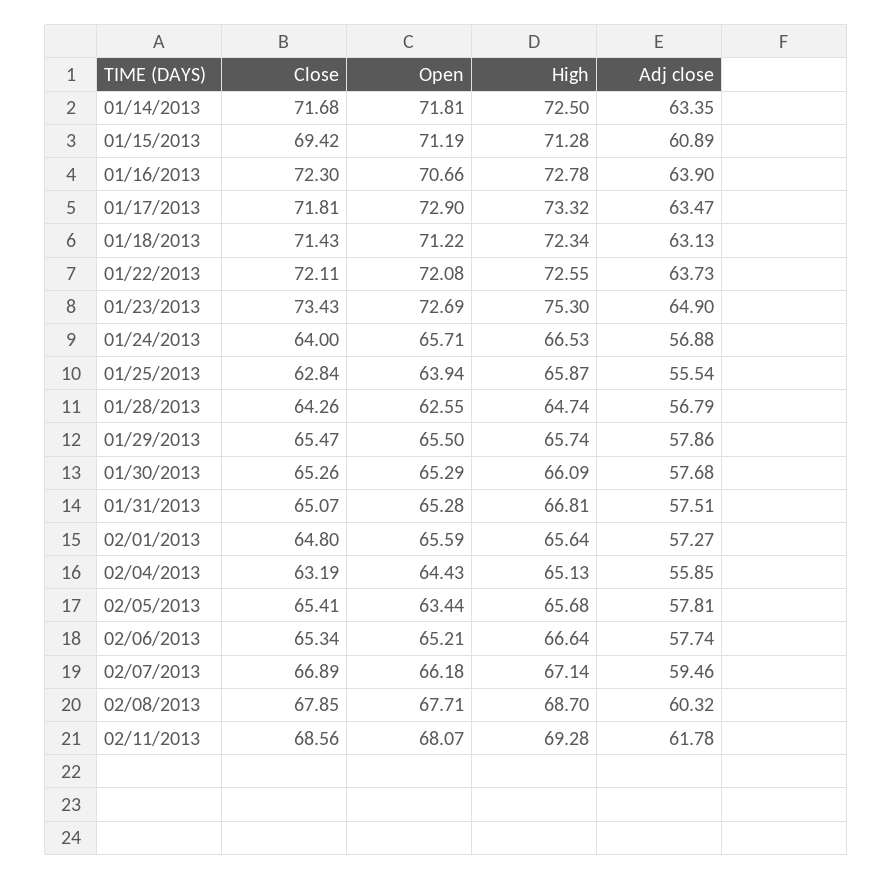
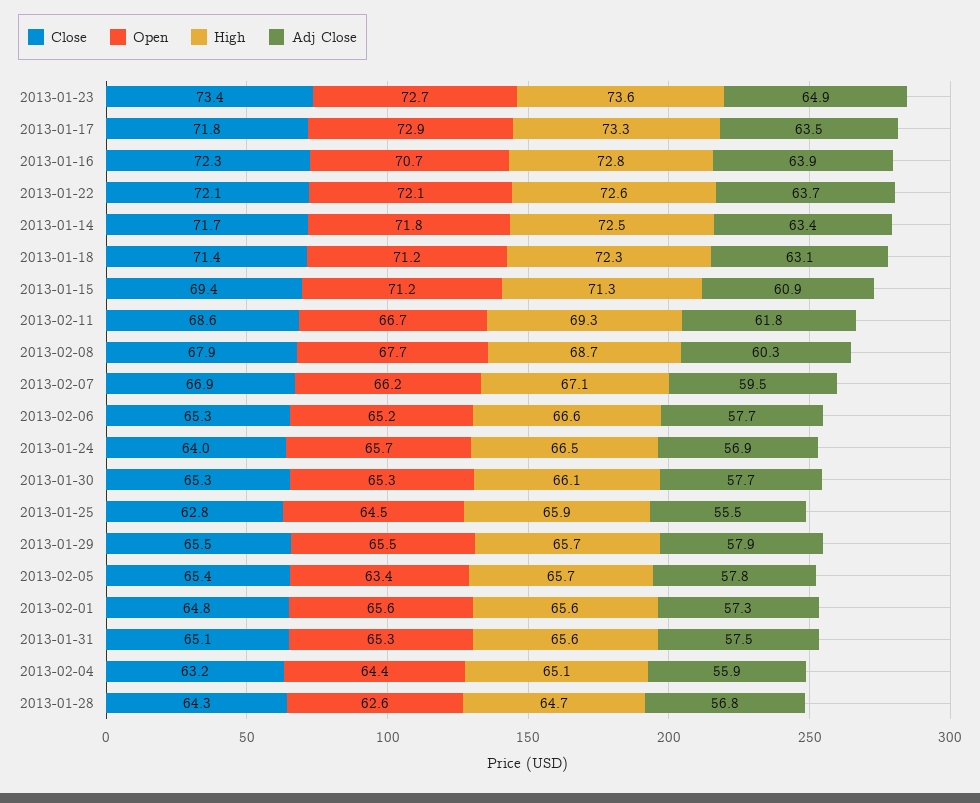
High, 01/23/2013: 75.3 -> 73.6
Open, 01/25/2013: 63.94 -> 64.5
High, 01/31/2013: 66.81 -> 65.6
Open, 02/11/2013: 68.07 -> 66.7

